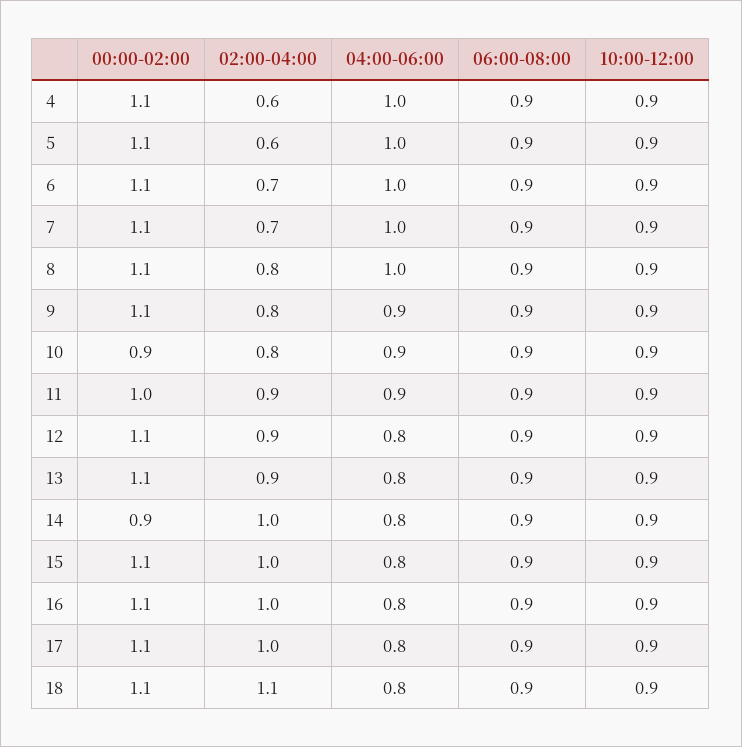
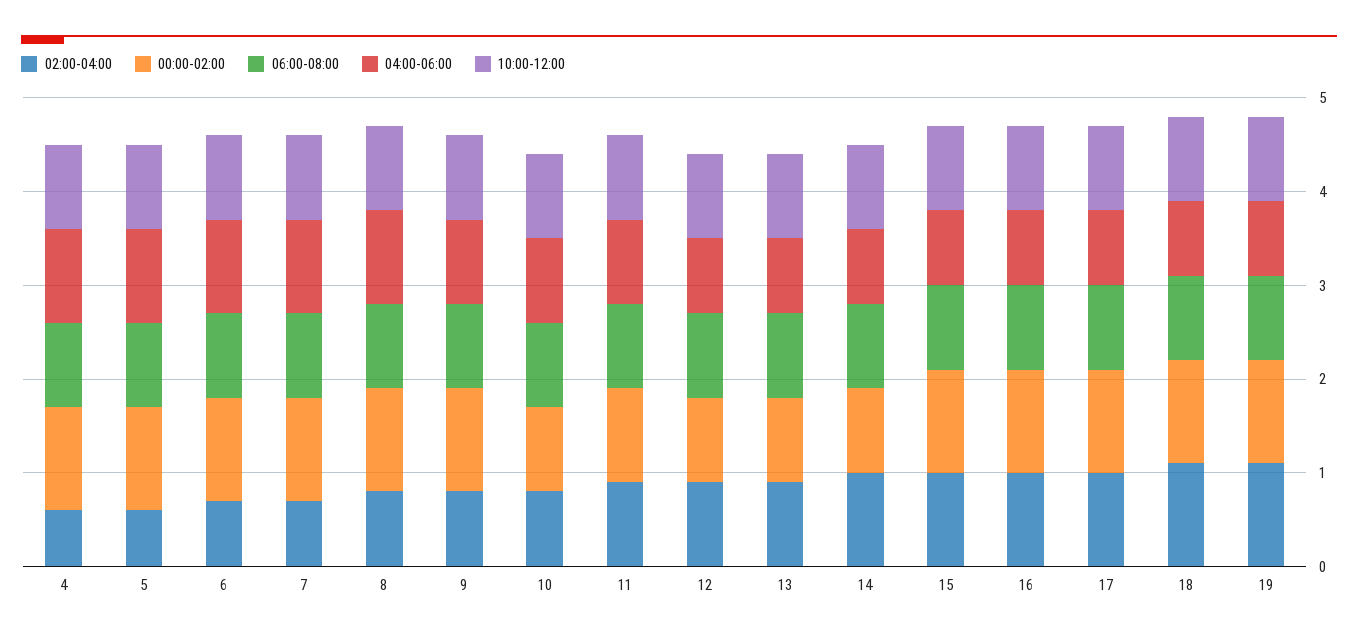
00:00-02:00, 12: 1.1 -> 0.9
00:00-02:00, 13: 1.1 -> 0.9
02:00-04:00, 19: none -> 1.1
00:00-02:00, 19: none -> 1.1
06:00-08:00, 19: none -> 0.9
04:00-06:00, 19: none -> 0.8
10:00-12:00, 19: none -> 0.9

